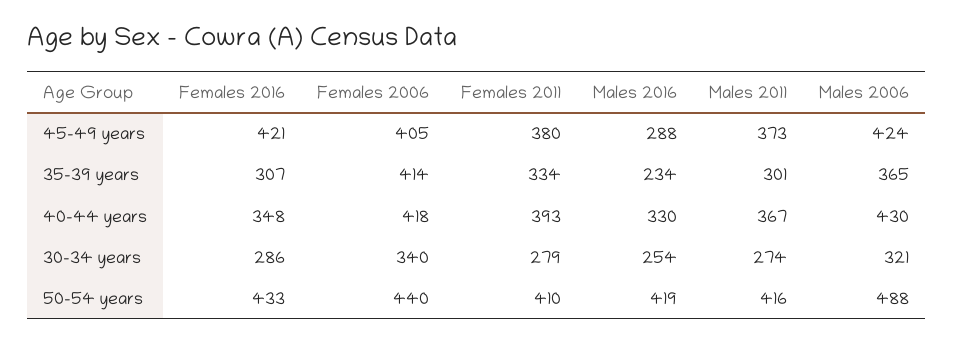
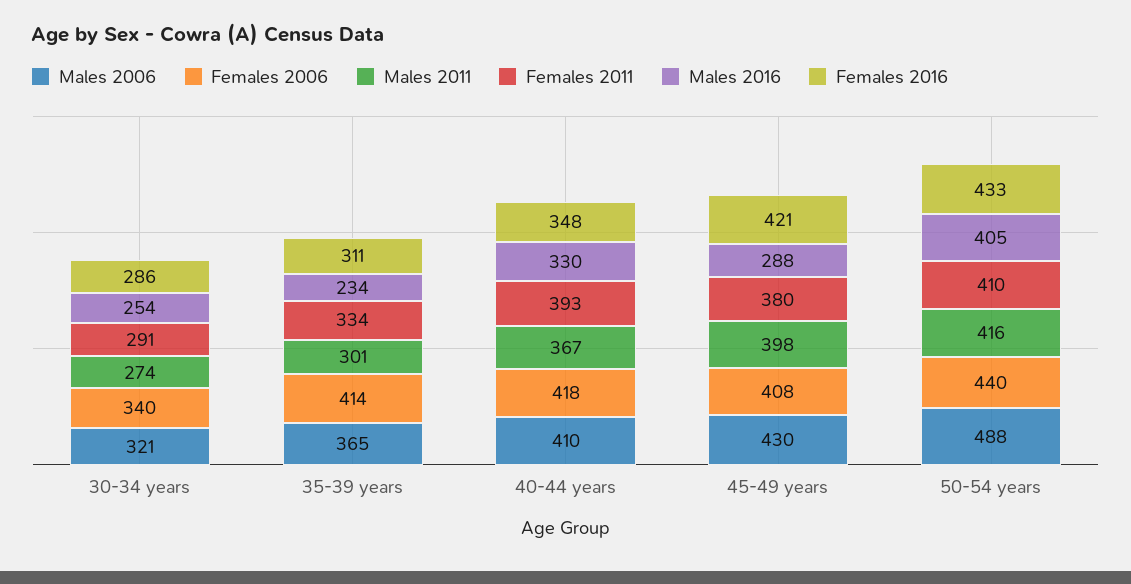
Females 2006, 45-49 years: 405 -> 408
Males 2011, 45-49 years: 373 -> 398
Males 2006, 45-49 years: 424 -> 430
Females 2016, 35-39 years: 307 -> 311
Males 2006, 40-44 years: 430 -> 410
Females 2011, 30-34 years: 279 -> 291
Males 2016, 50-54 years: 419 -> 405

